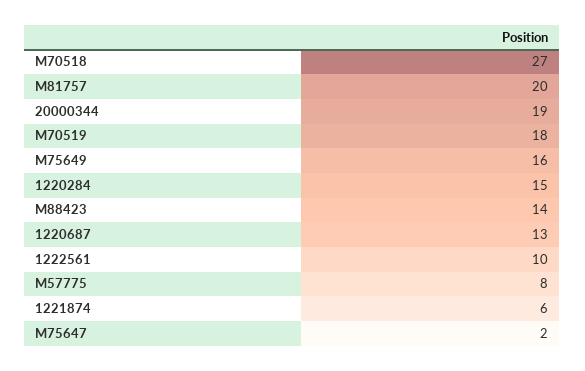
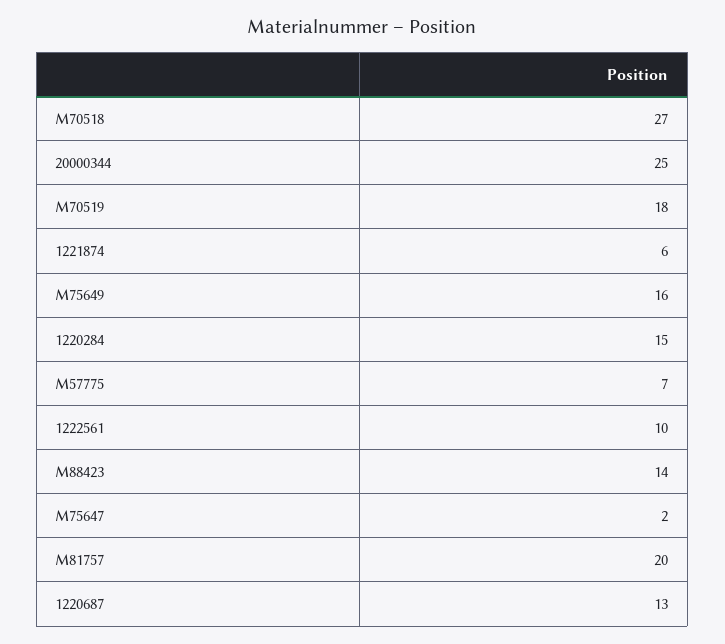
20000344: 19 -> 25
M57775: 8 -> 7

